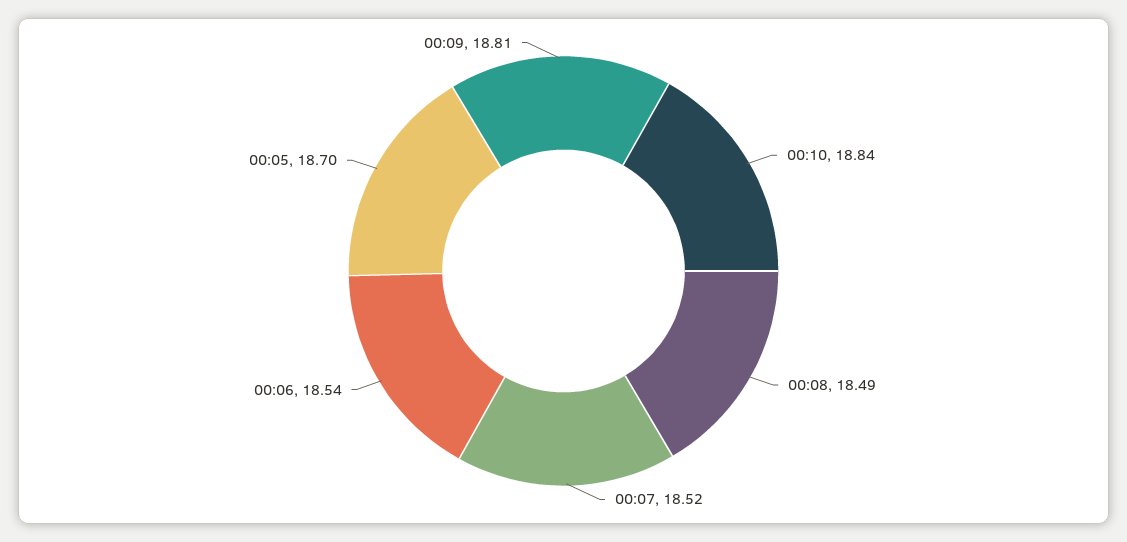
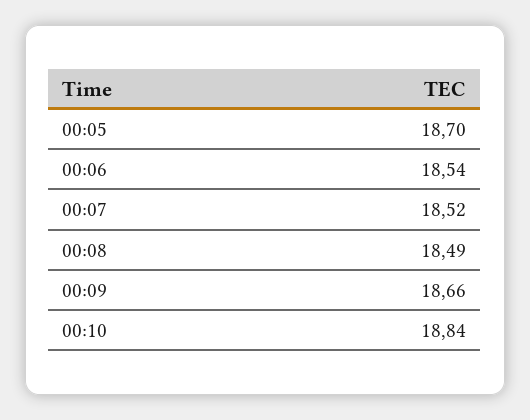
00:09: 18.81 -> 18.66

